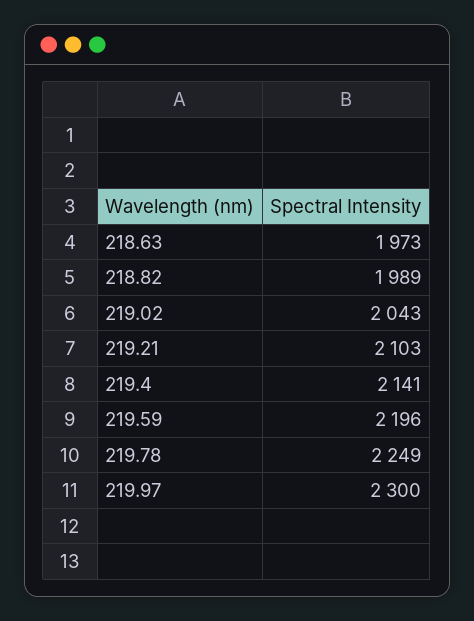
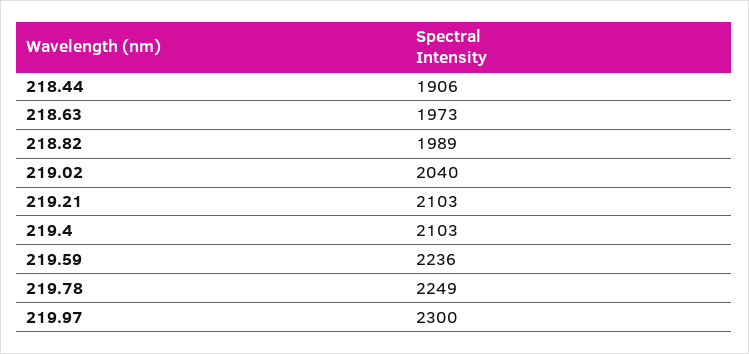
219.02: 2043 -> 2040
219.4: 2141 -> 2103
219.59: 2196 -> 2236
218.44: none -> 1906

